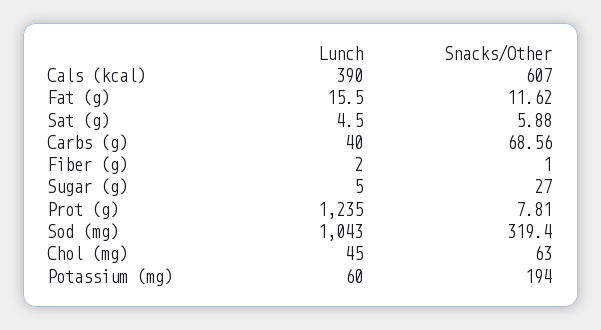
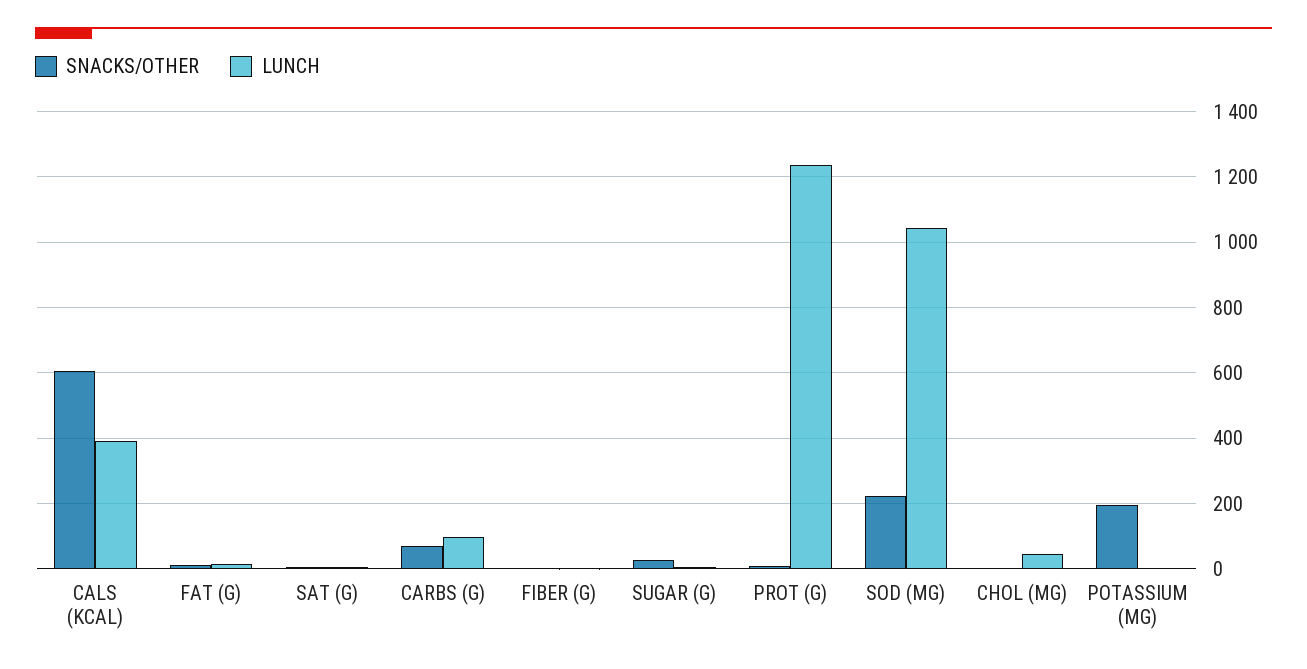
Lunch, Carbs (g): 40 -> 100
Snacks/Other, Sod (mg): 319.4 -> 220
Snacks/Other, Chol (mg): 63 -> 0
Lunch, Potassium (mg): 60 -> 0

